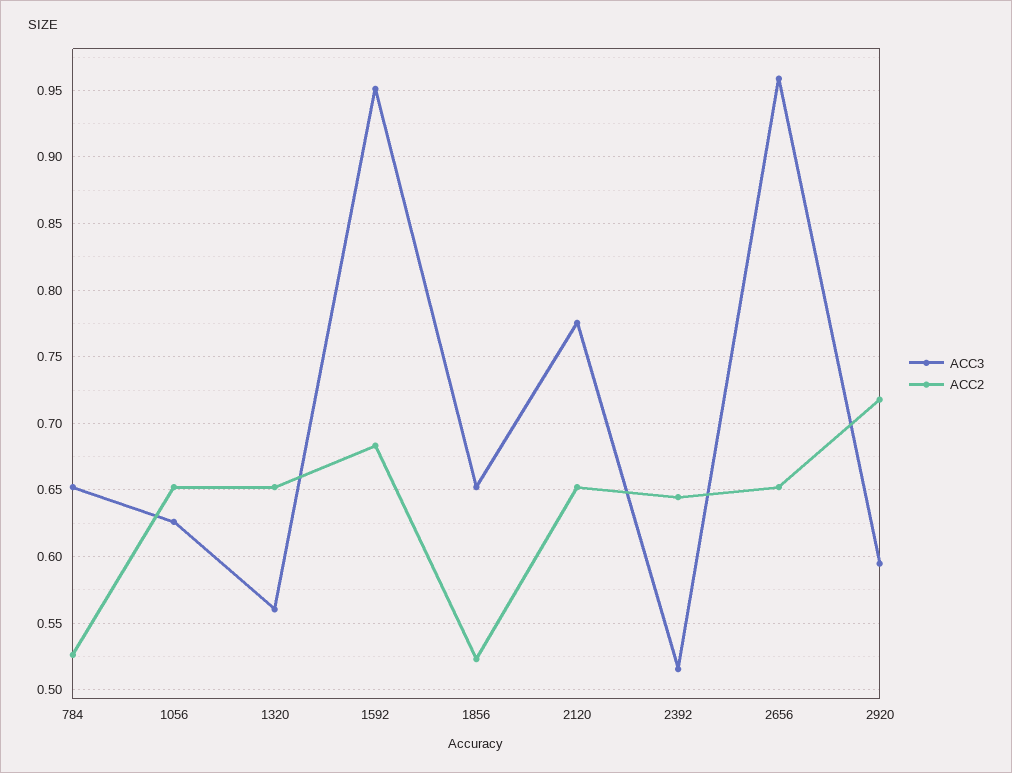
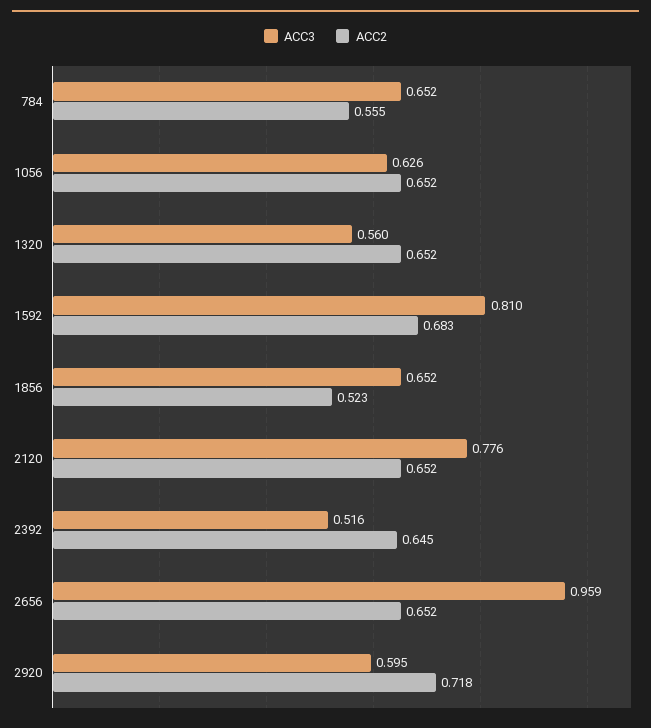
ACC2, 784: 0.525 -> 0.555
ACC3, 1592: 0.95 -> 0.81

